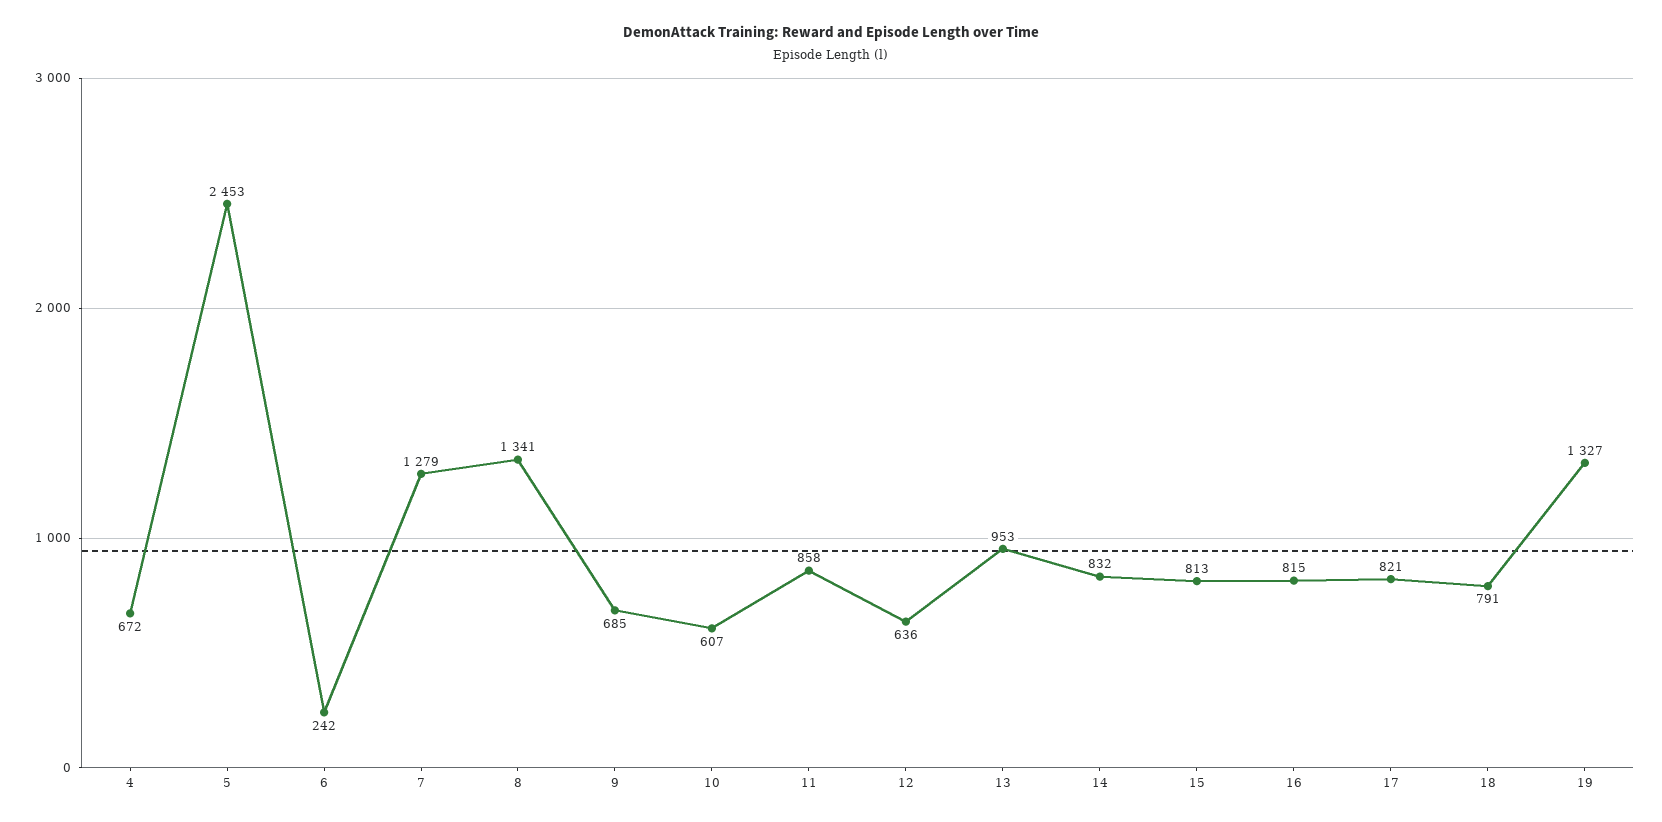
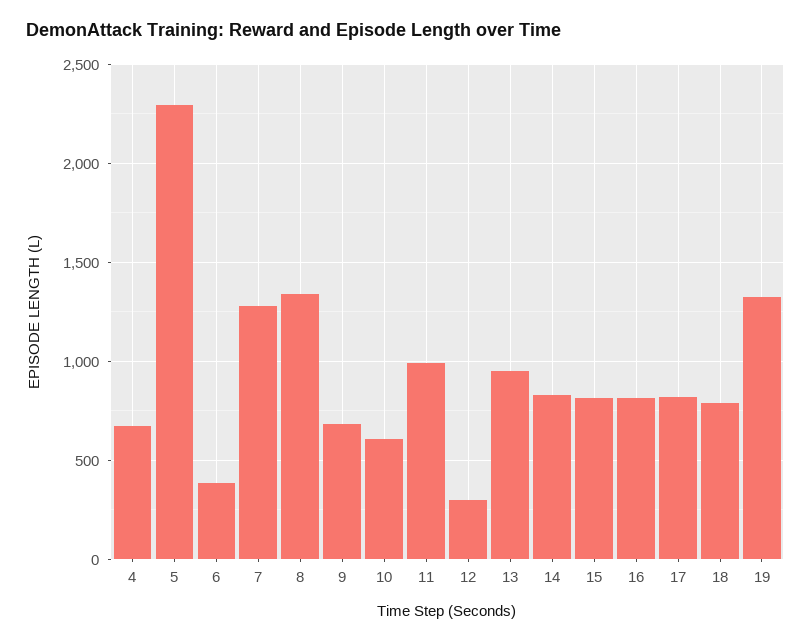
5: 2453 -> 2300
6: 242 -> 400
11: 858 -> 1000
12: 636 -> 300

